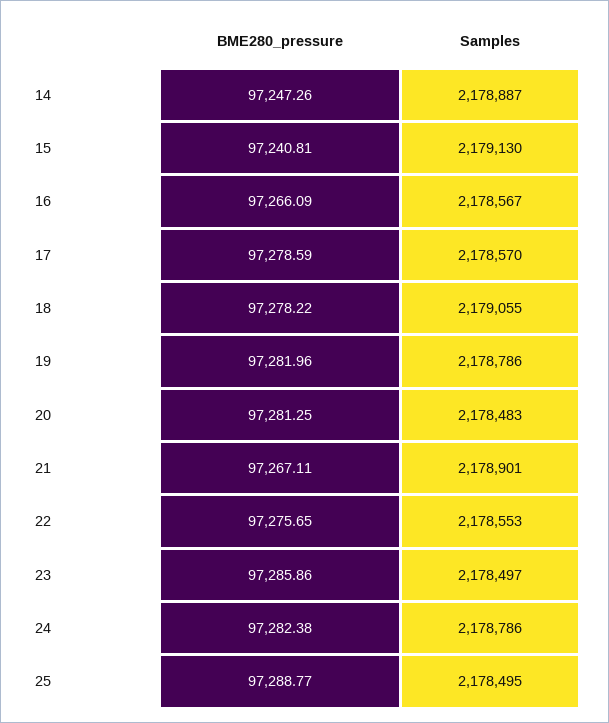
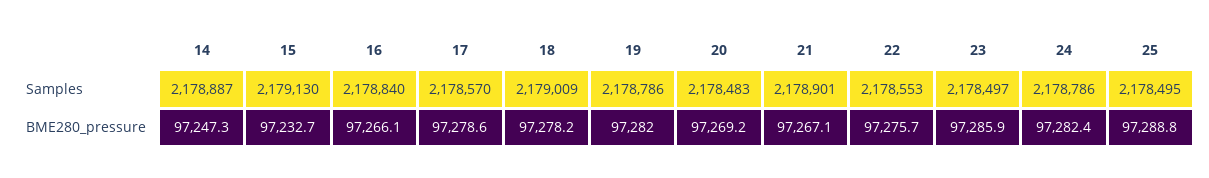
BME280_pressure, 15: 97240.81 -> 97232.7
Samples, 16: 2178567 -> 2178840
Samples, 18: 2179055 -> 2179009
BME280_pressure, 20: 97281.25 -> 97269.2

